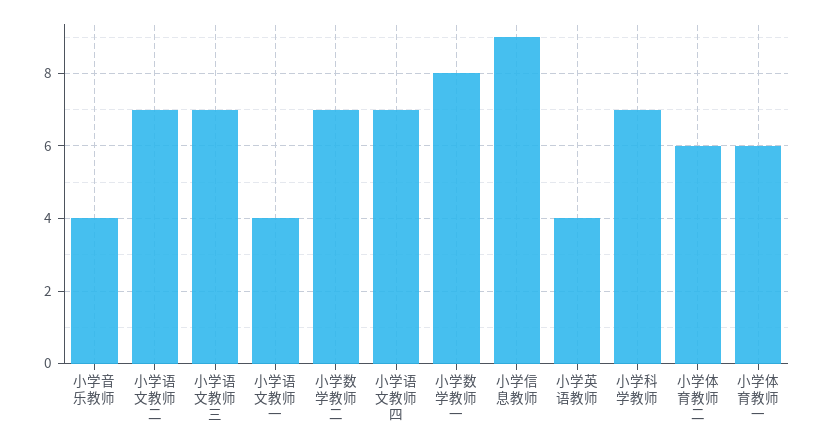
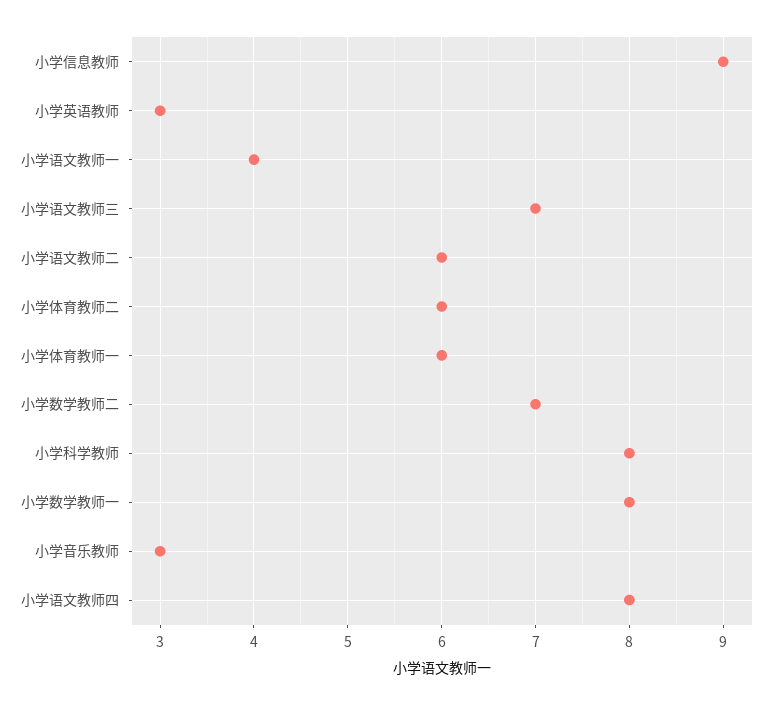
小学音乐教师: 4 -> 3
小学语文教师二: 7 -> 6
小学语文教师四: 7 -> 8
小学英语教师: 4 -> 3
小学科学教师: 7 -> 8

